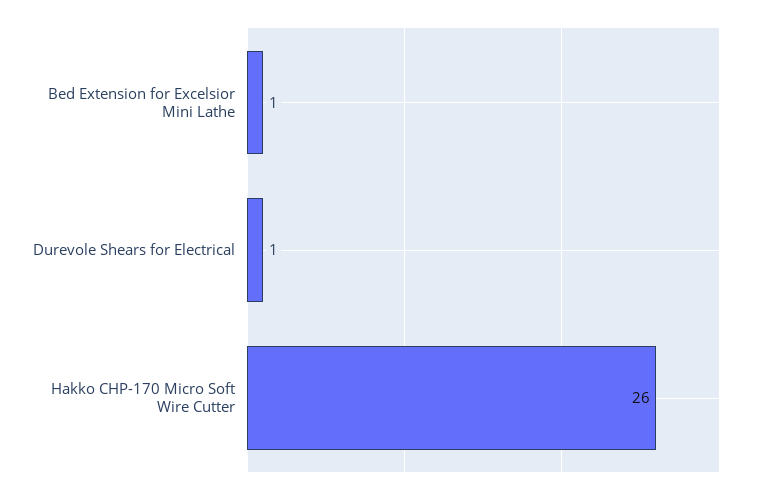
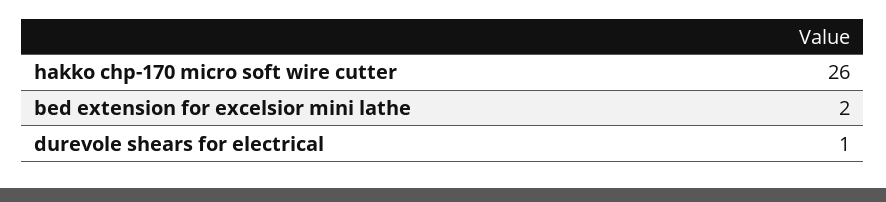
Bed Extension for Excelsior Mini Lathe: 1 -> 2

